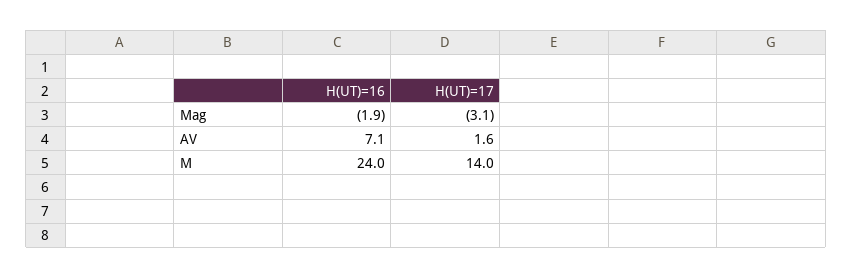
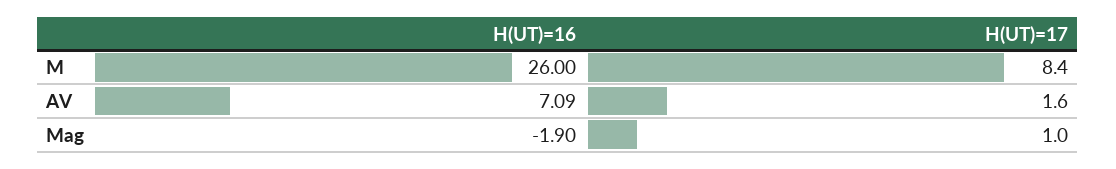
H(UT)=17, Mag: -3.1 -> 1
H(UT)=16, M: 24 -> 26
H(UT)=17, M: 14 -> 8.4

